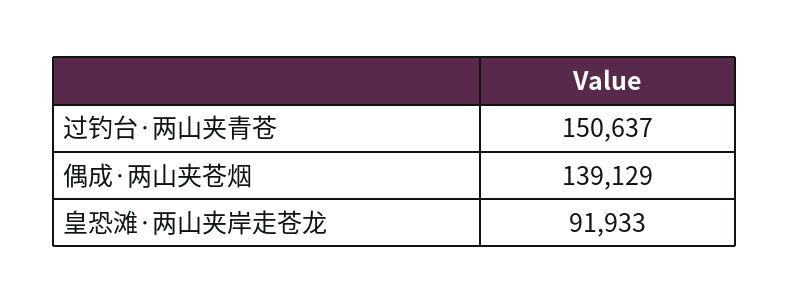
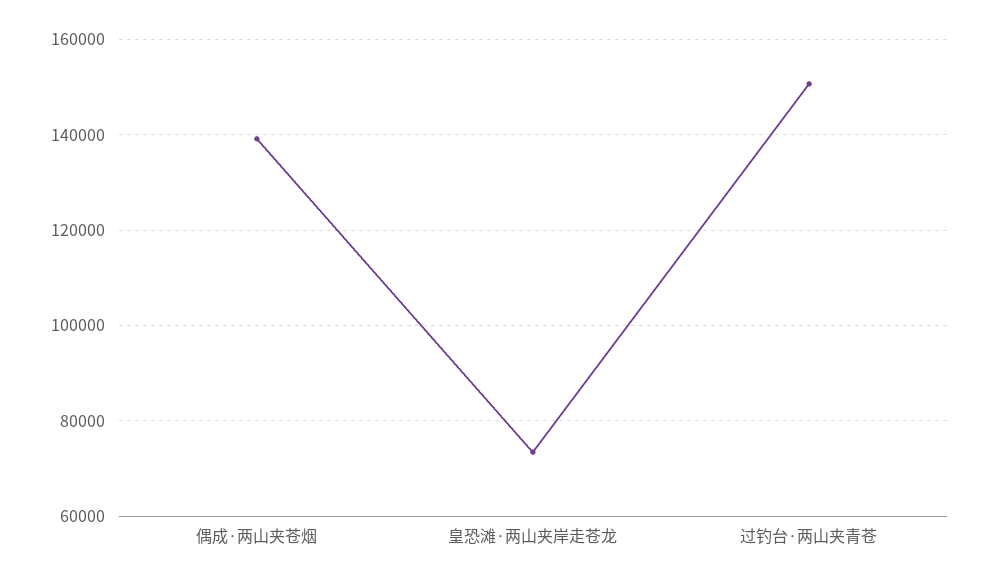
皇恐滩·两山夹岸走苍龙: 91933 -> 74000

